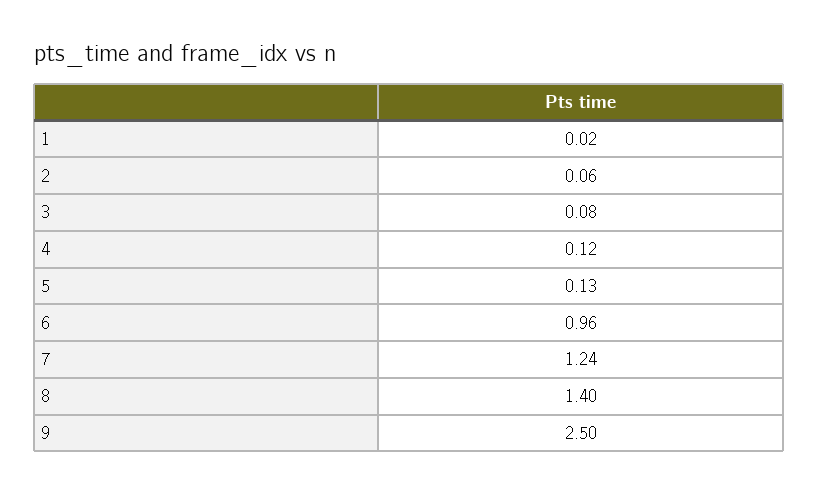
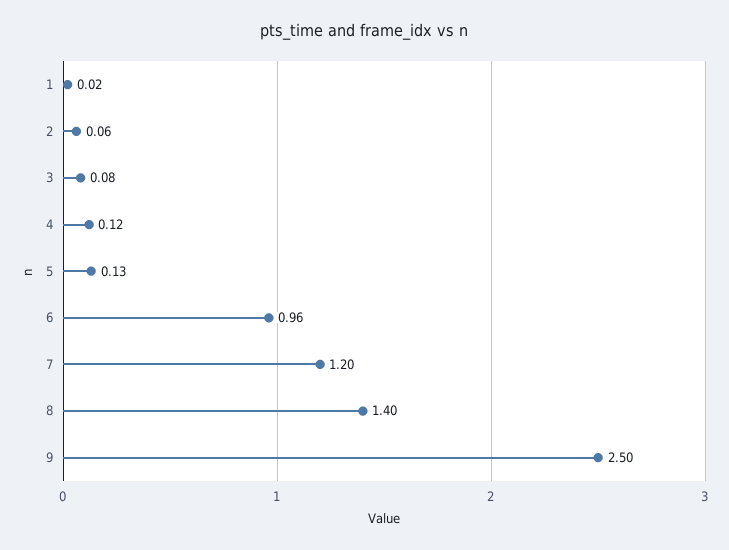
7: 1.24 -> 1.2

